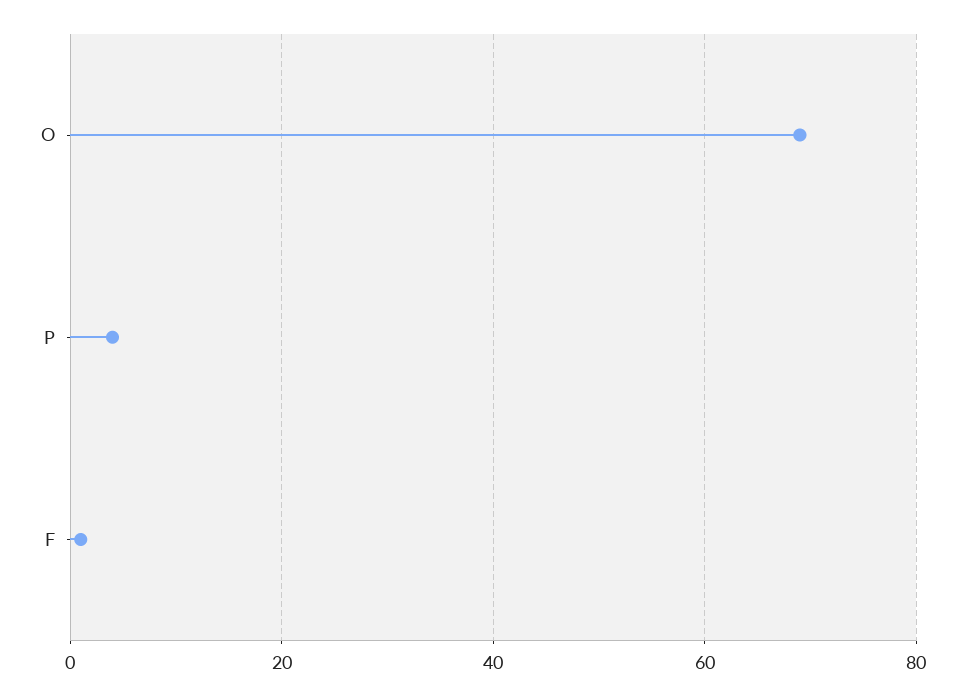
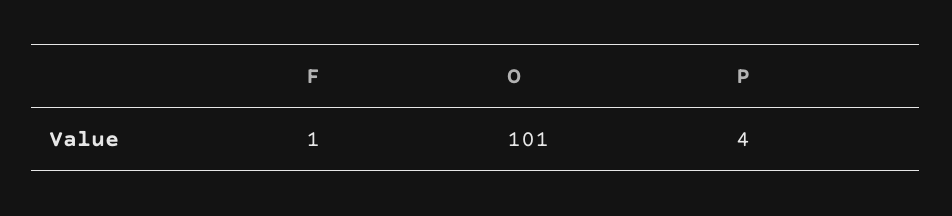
O: 70 -> 101

